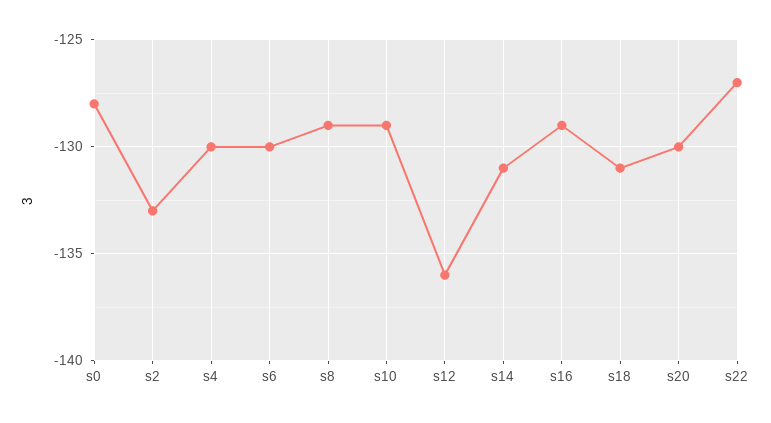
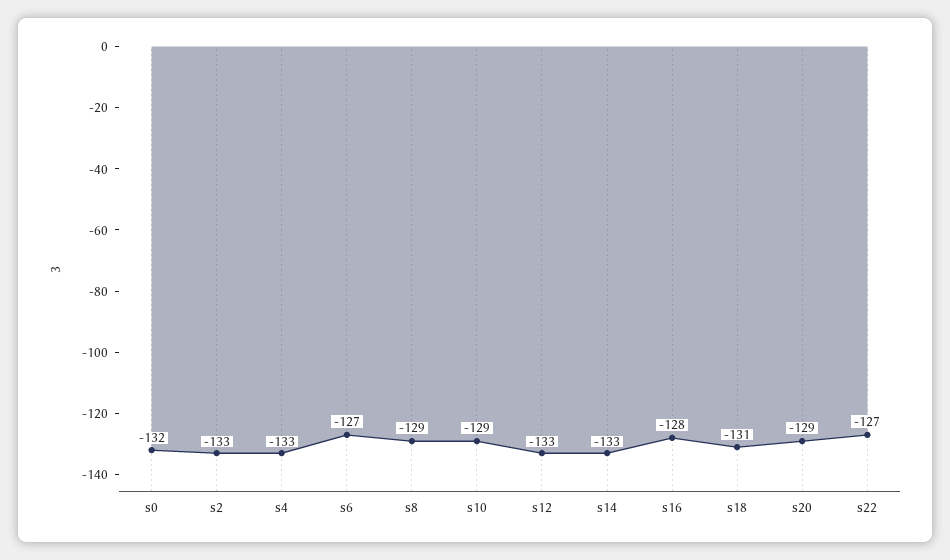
s0: -128 -> -132
s4: -130 -> -133
s6: -130 -> -127
s12: -136 -> -133
s14: -131 -> -133
s16: -129 -> -128
s20: -130 -> -129

